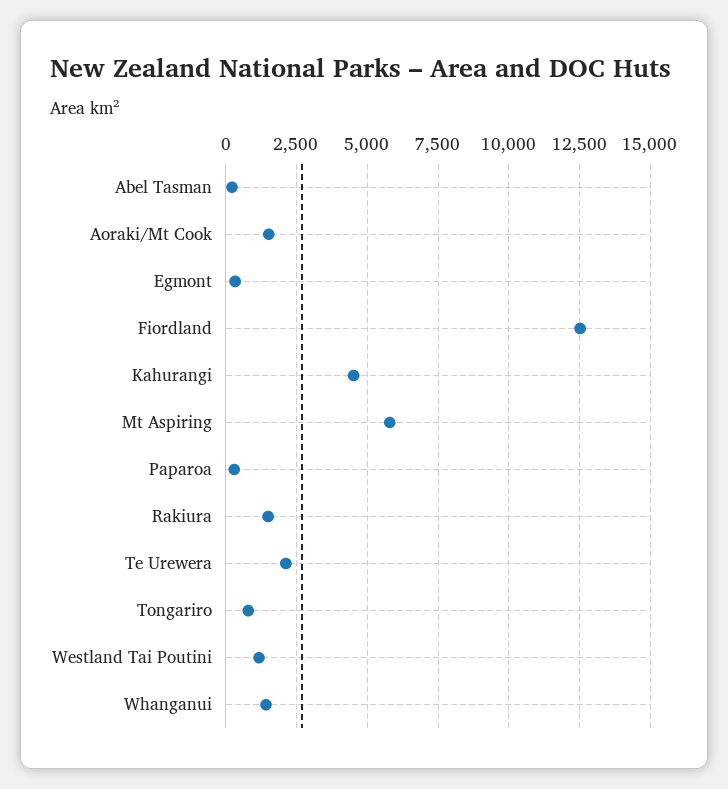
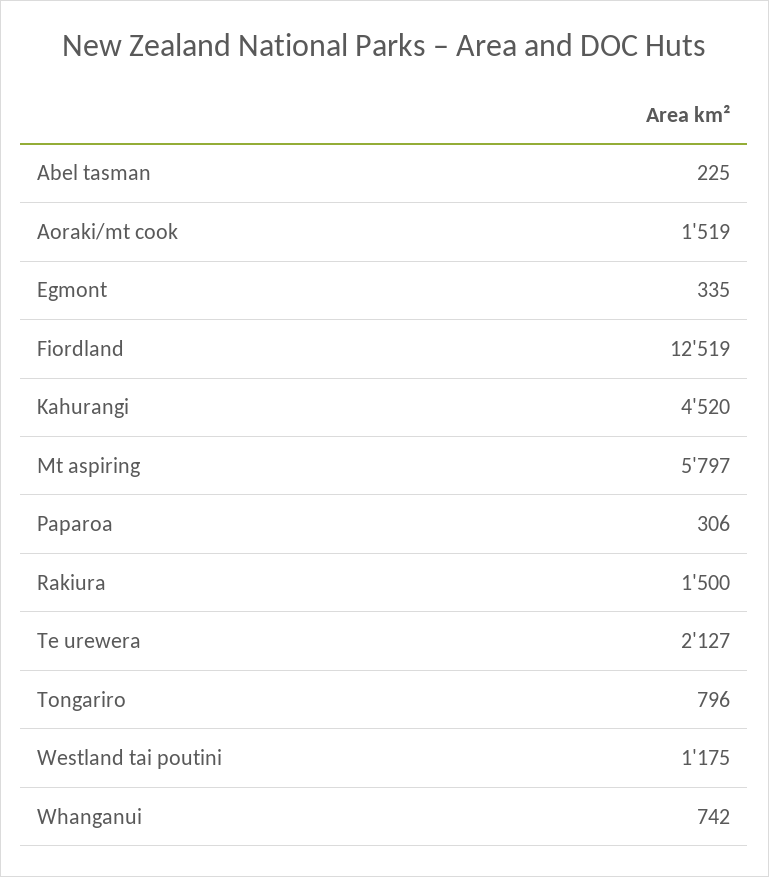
Whanganui: 1500 -> 742

